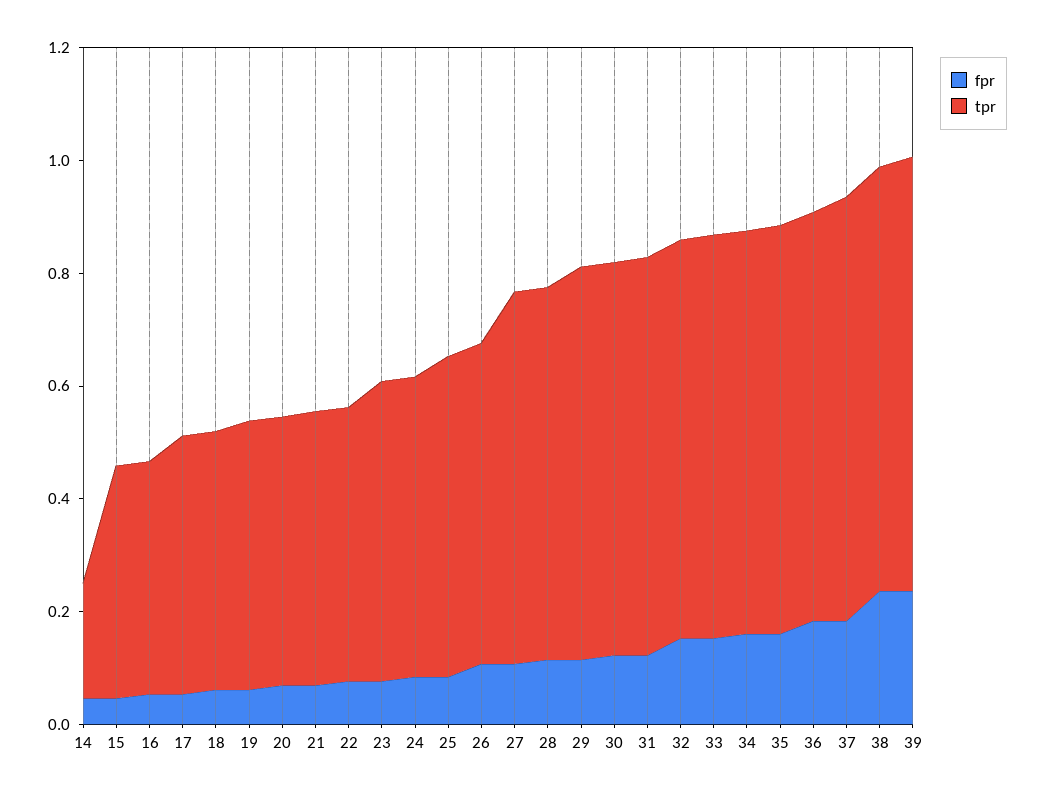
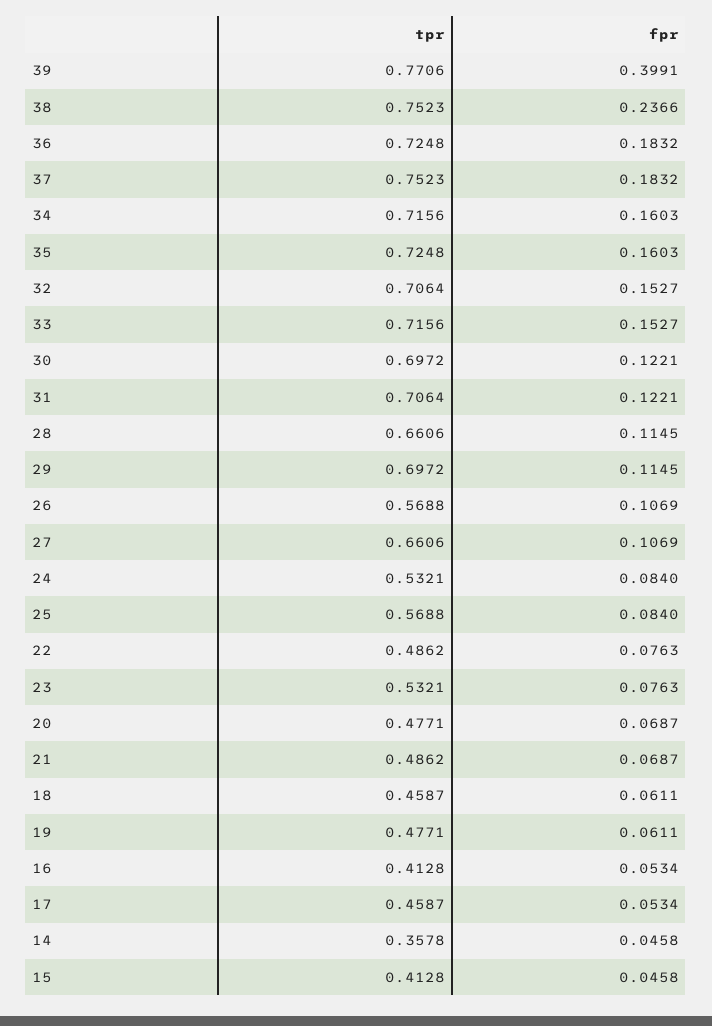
tpr, 14: 0.2 -> 0.3578
fpr, 39: 0.25 -> 0.3991

